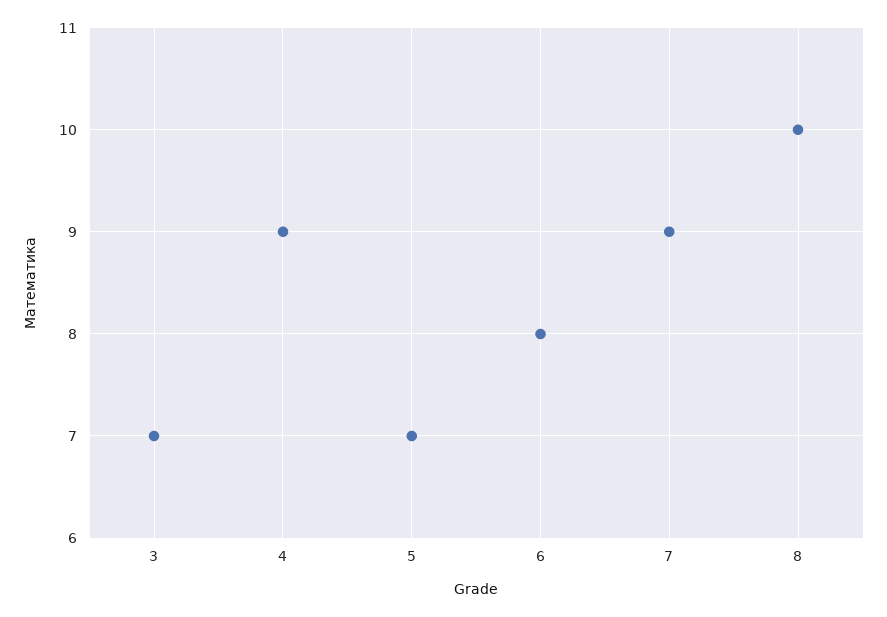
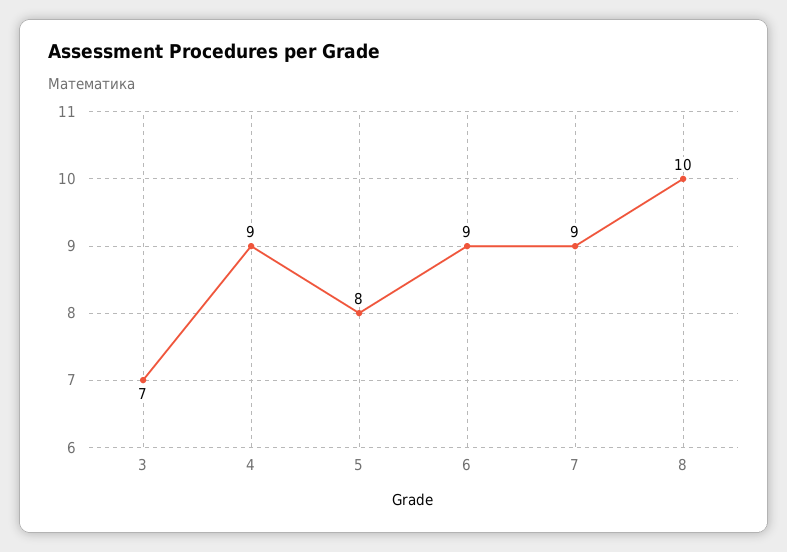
5: 7 -> 8
6: 8 -> 9

